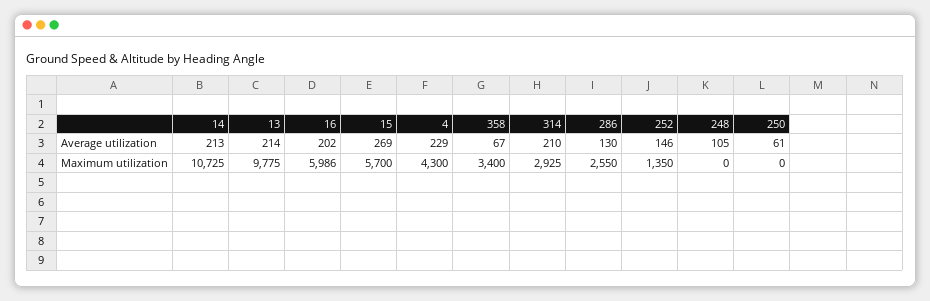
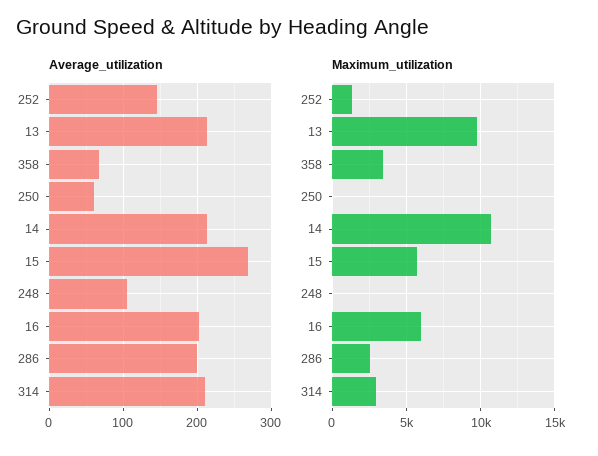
Average utilization, 4: 229 -> none
Average utilization, 286: 130 -> 200
Maximum utilization, 4: 4300 -> none

